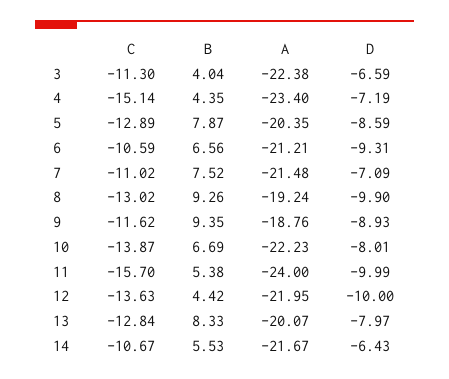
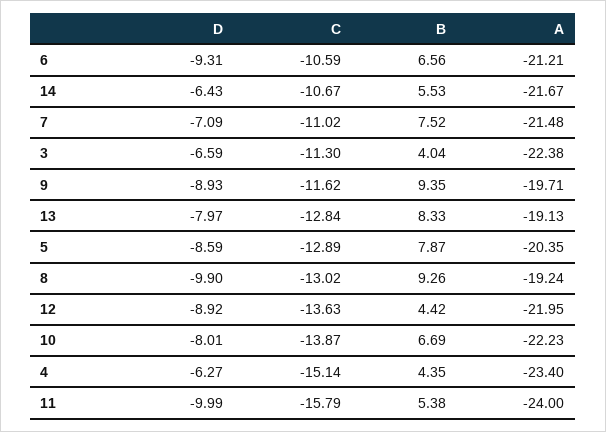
D, 4: -7.19 -> -6.27
A, 9: -18.76 -> -19.71
C, 11: -15.7 -> -15.79
D, 12: -10 -> -8.92
A, 13: -20.07 -> -19.13

